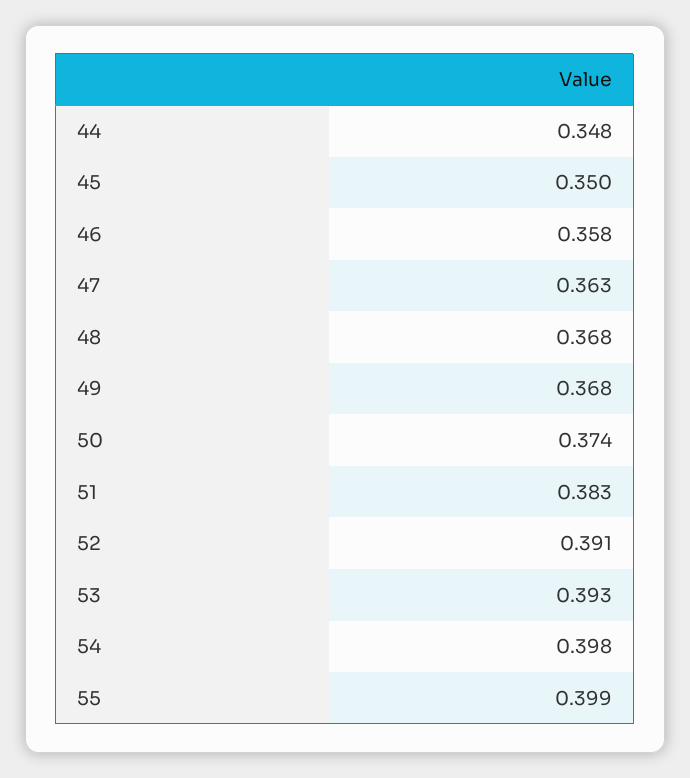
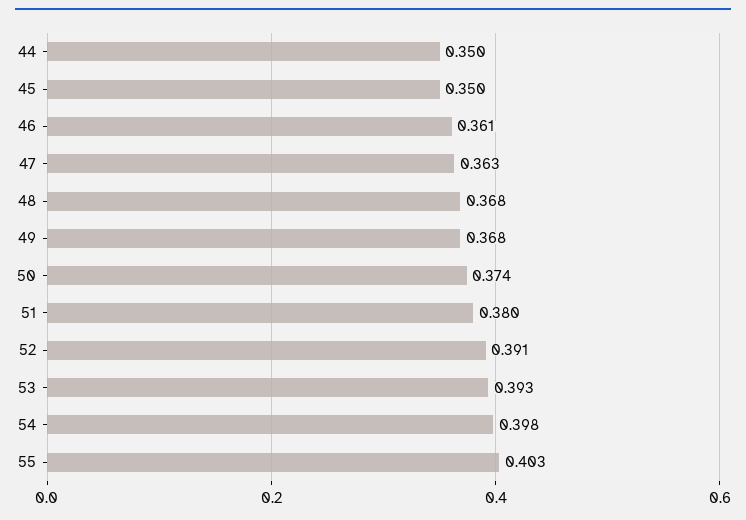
44: 0.348 -> 0.35
46: 0.358 -> 0.361
51: 0.383 -> 0.38
55: 0.399 -> 0.403

